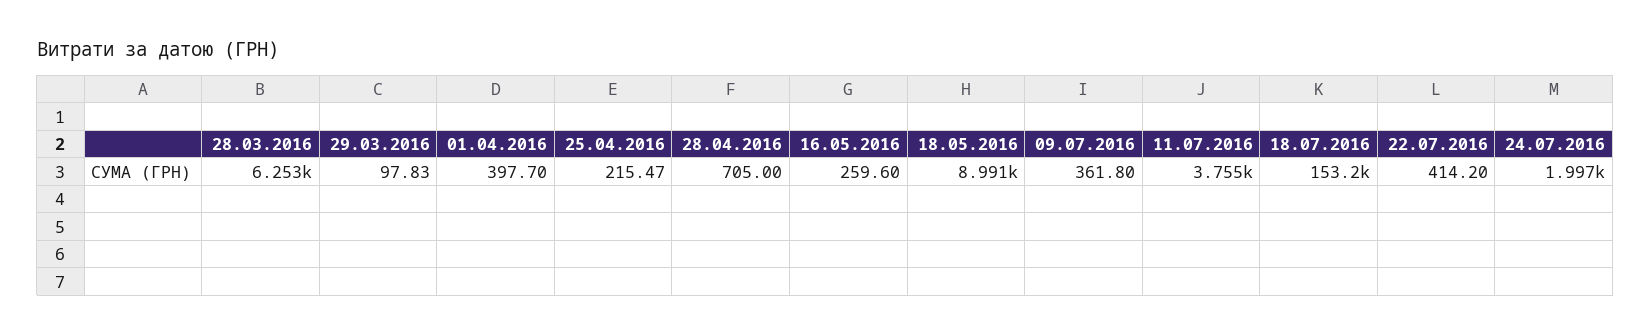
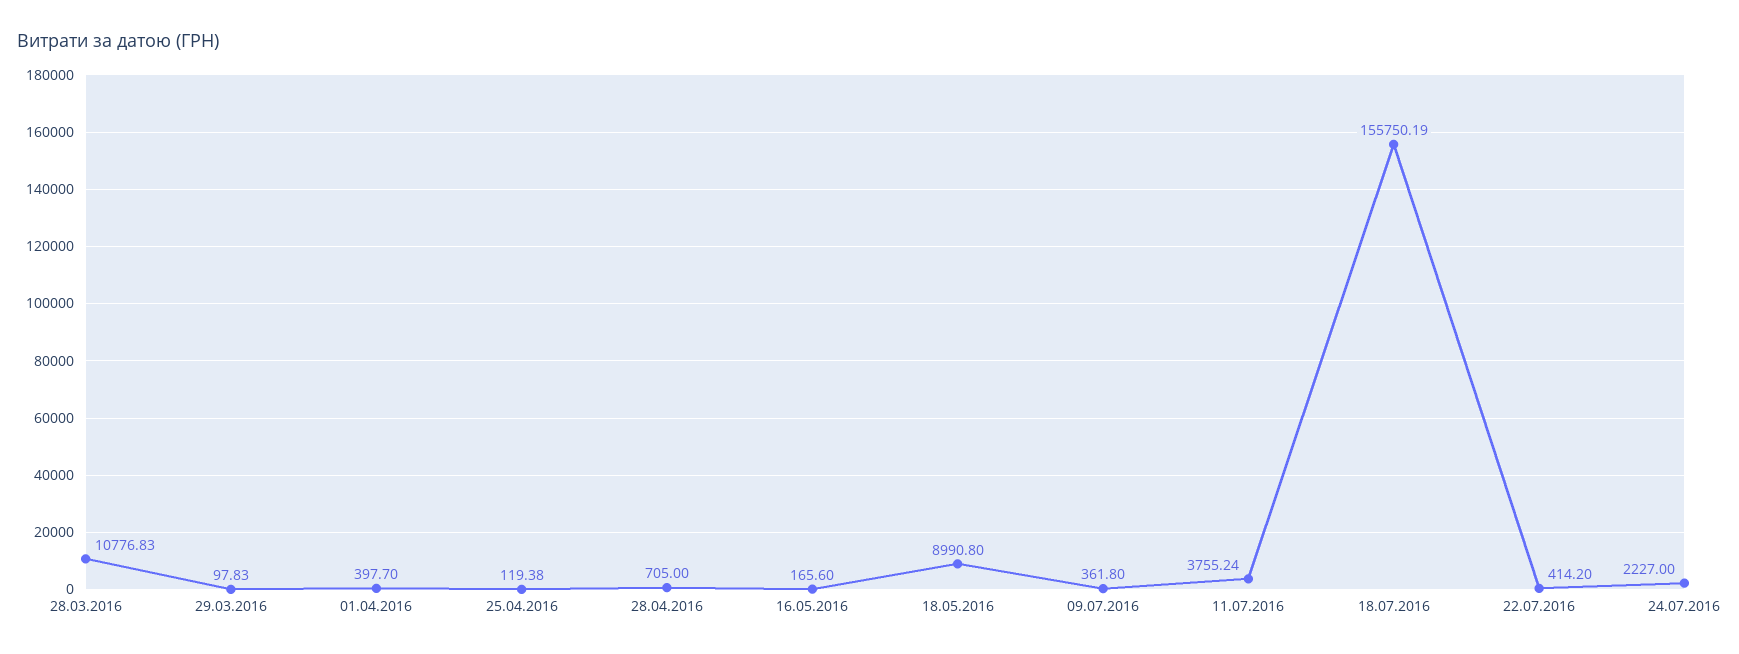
28.03.2016: 6253 -> 10776.83
25.04.2016: 215.47 -> 119.38
16.05.2016: 259.6 -> 165.6
18.07.2016: 153200 -> 155750.19
24.07.2016: 1997 -> 2227

